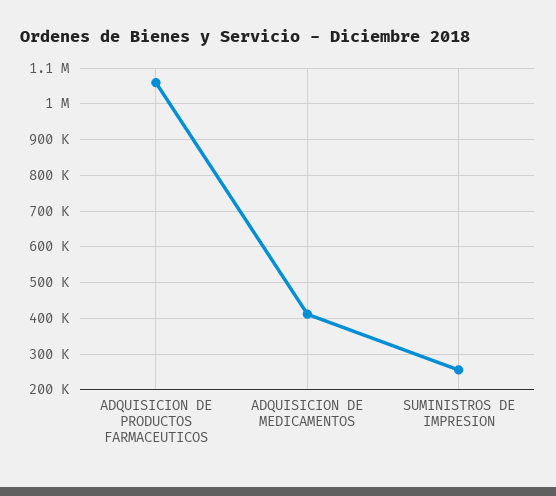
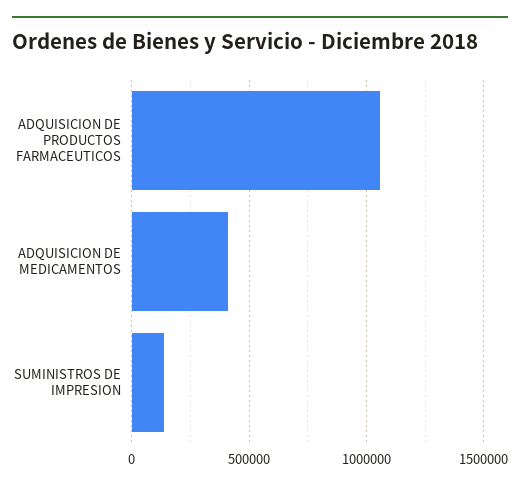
SUMINISTROS DE IMPRESION: 260000 -> 150000

